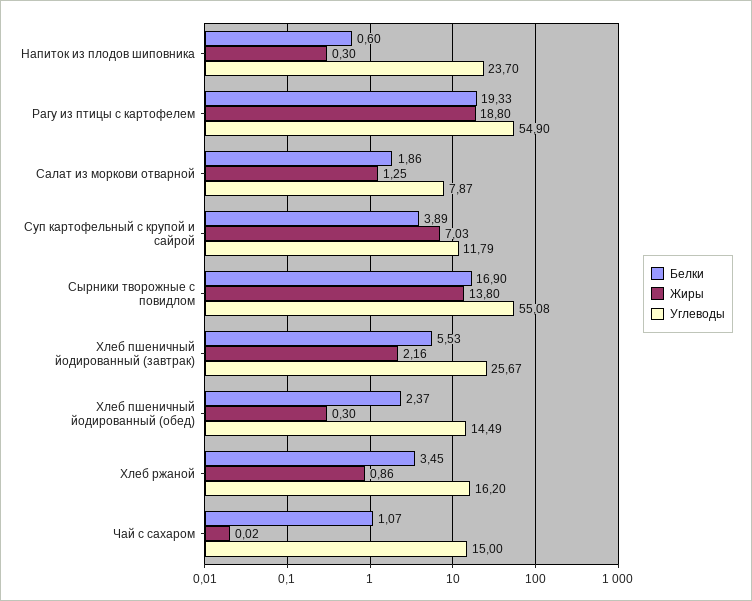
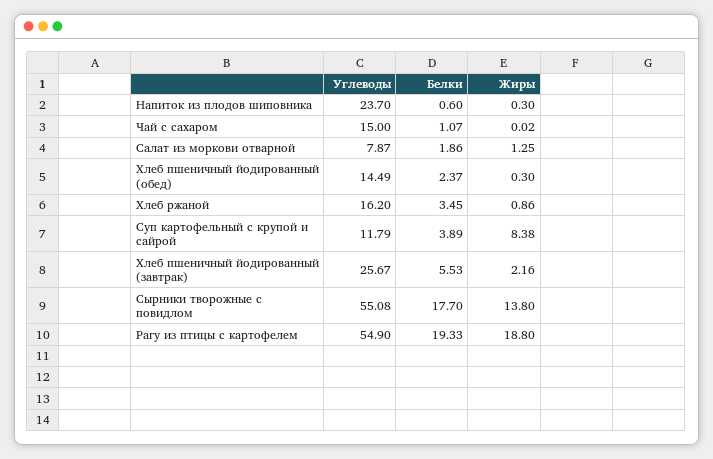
Жиры, Суп картофельный с крупой и сайрой: 7.03 -> 8.38
Белки, Сырники творожные с повидлом: 16.9 -> 17.7

